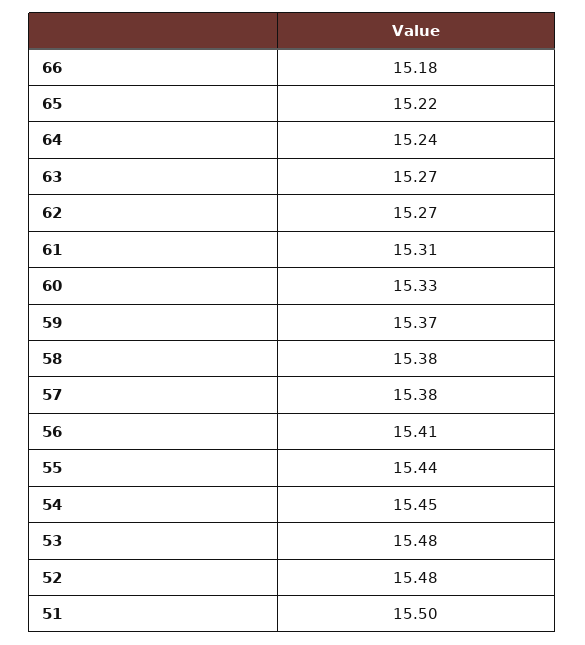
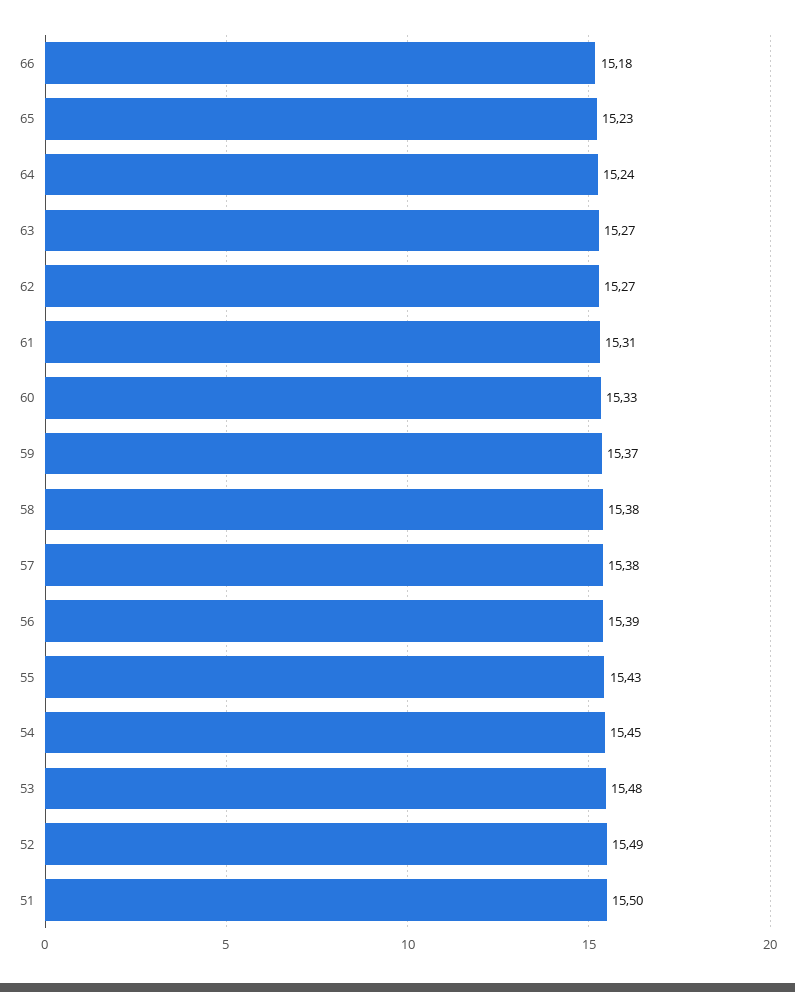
65: 15.22 -> 15.23
56: 15.41 -> 15.39
55: 15.44 -> 15.43
52: 15.48 -> 15.49

